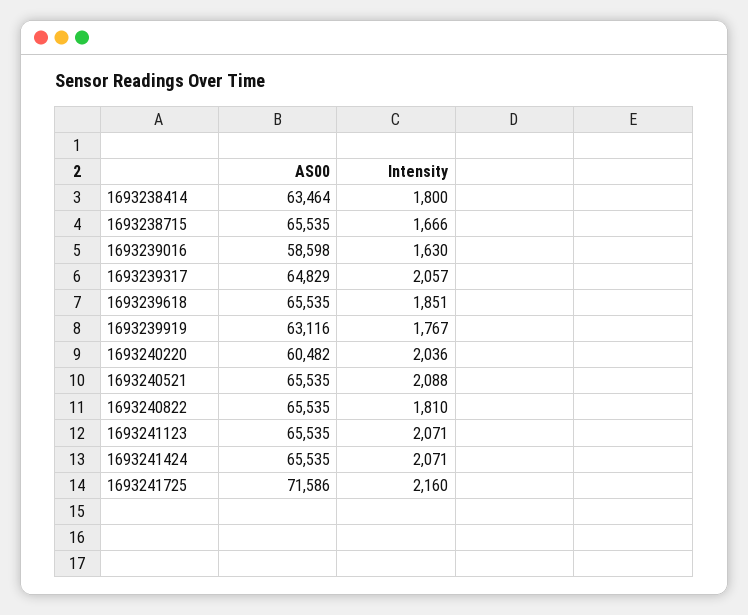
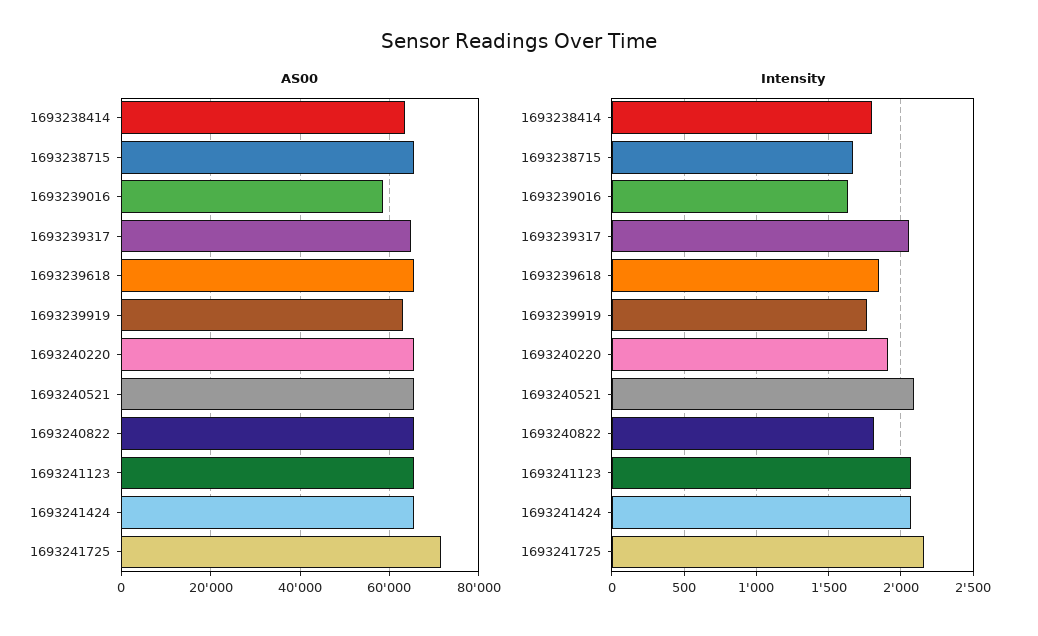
AS00, 1693240220: 60482 -> 66000
Intensity, 1693240220: 2036 -> 1900

